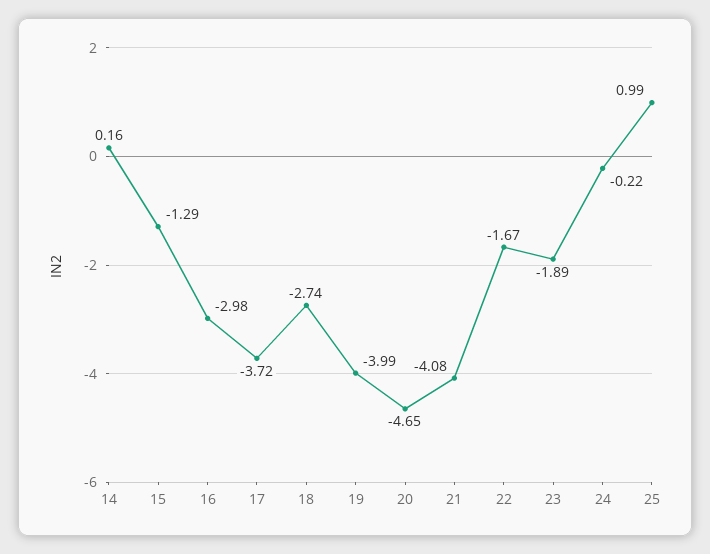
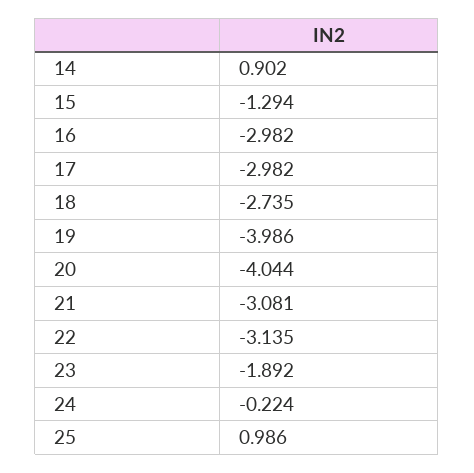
14: 0.16 -> 0.902
17: -3.72 -> -2.982
20: -4.65 -> -4.044
21: -4.08 -> -3.081
22: -1.67 -> -3.135

